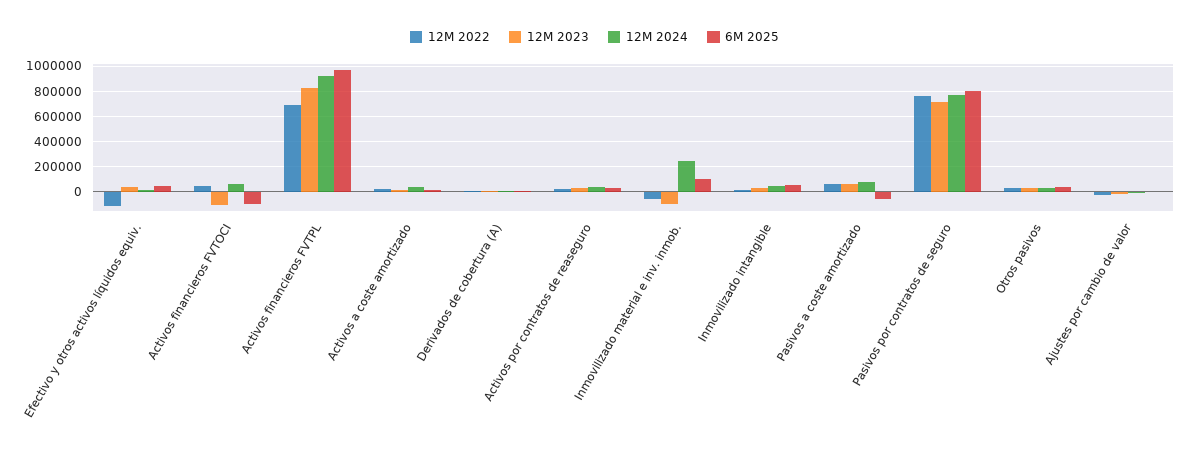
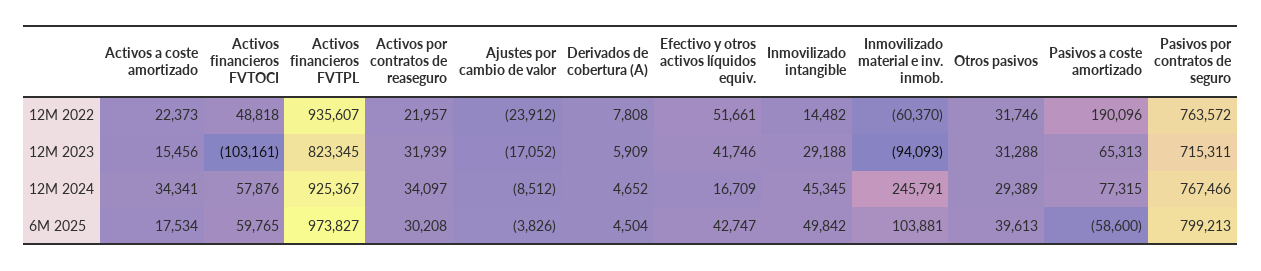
12M 2022, Efectivo y otros activos líquidos equiv.: -100000 -> 51661
6M 2025, Activos financieros FVTOCI: -100000 -> 59765
12M 2022, Activos financieros FVTPL: 700000 -> 935607
12M 2022, Pasivos a coste amortizado: 50000 -> 190096

